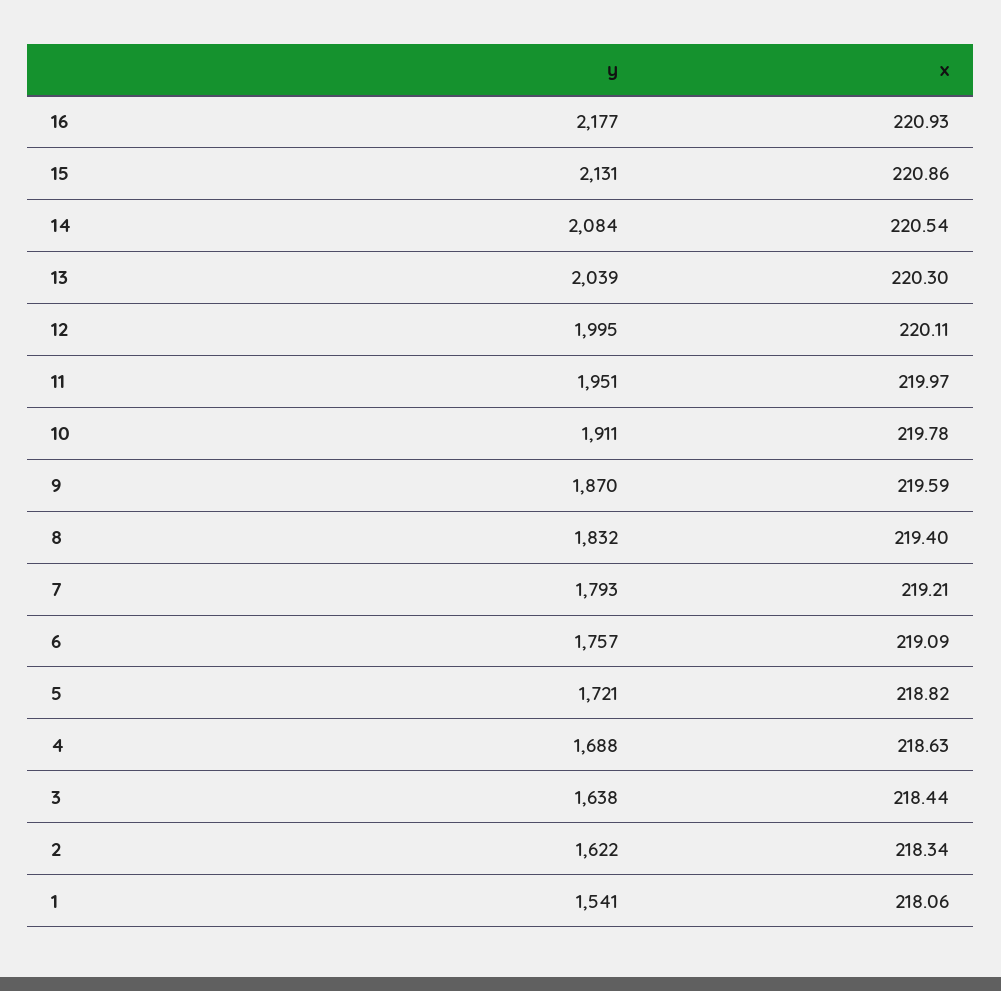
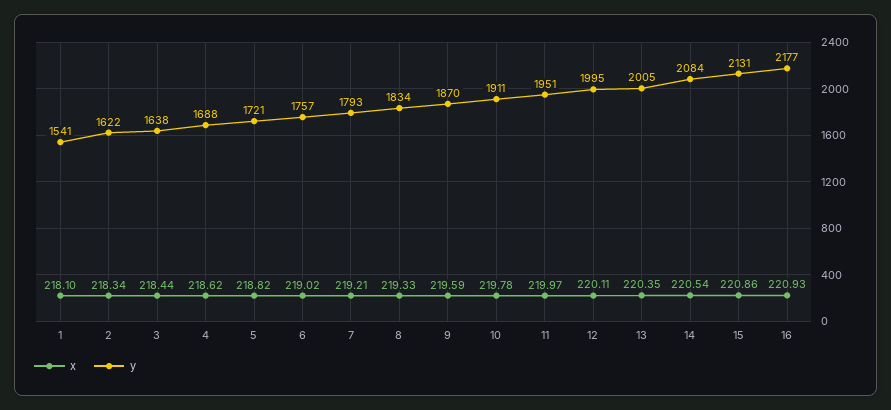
y, 13: 2039 -> 2005
x, 13: 220.3 -> 220.35
y, 8: 1832 -> 1834
x, 8: 219.4 -> 219.33
x, 6: 219.09 -> 219.02
x, 4: 218.63 -> 218.62
x, 1: 218.06 -> 218.1

